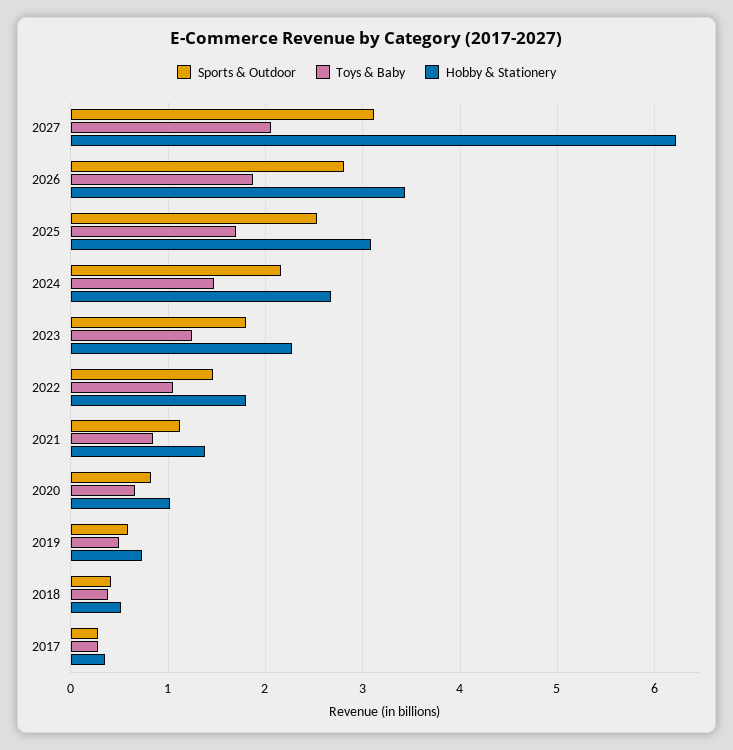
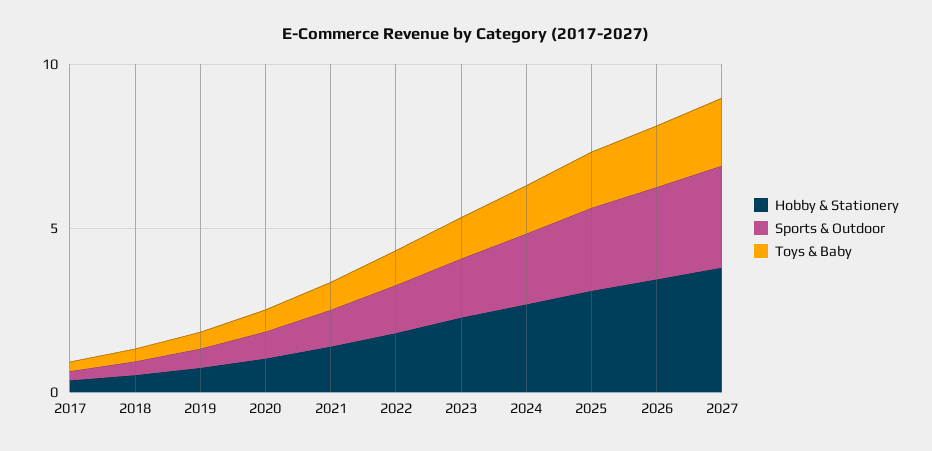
Hobby & Stationery, 2027: 6.2 -> 4

